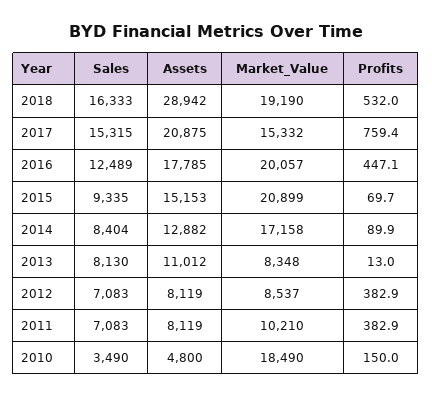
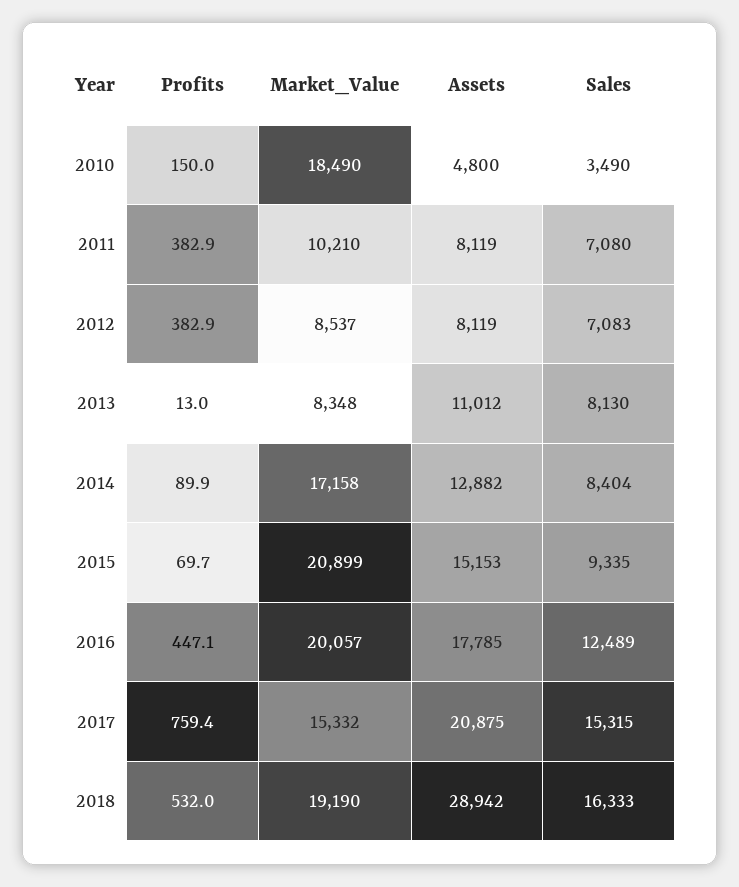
Sales, 2011: 7083 -> 7080

